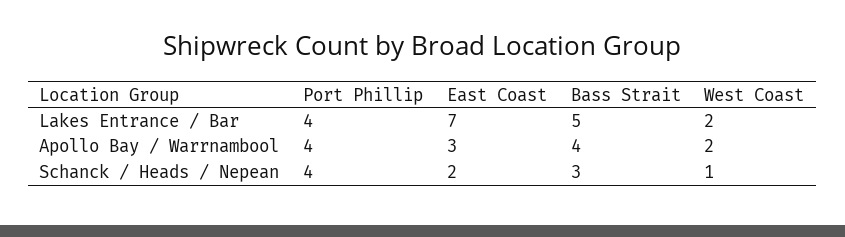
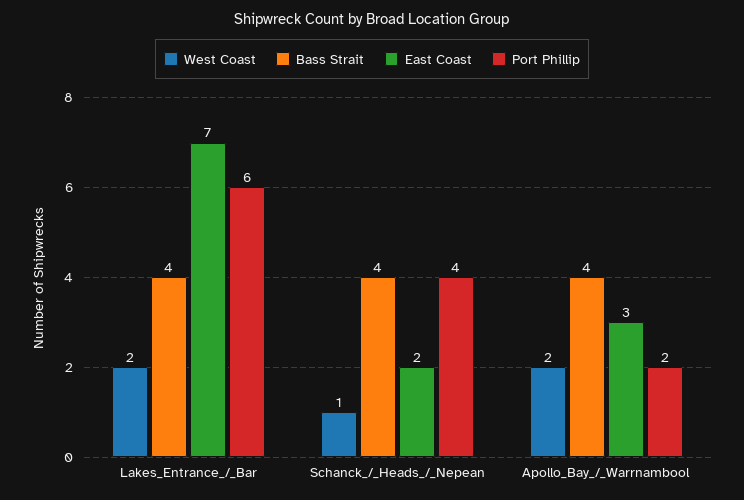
Port Phillip, Lakes Entrance / Bar: 4 -> 6
Bass Strait, Lakes Entrance / Bar: 5 -> 4
Port Phillip, Apollo Bay / Warrnambool: 4 -> 2
Bass Strait, Schanck / Heads / Nepean: 3 -> 4

